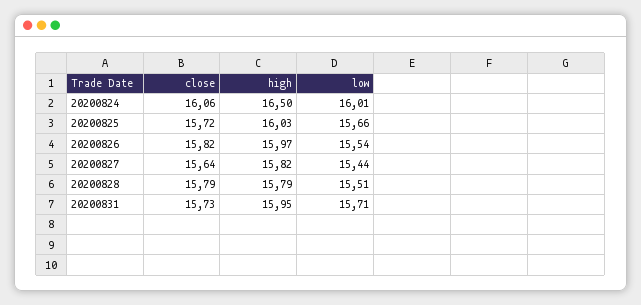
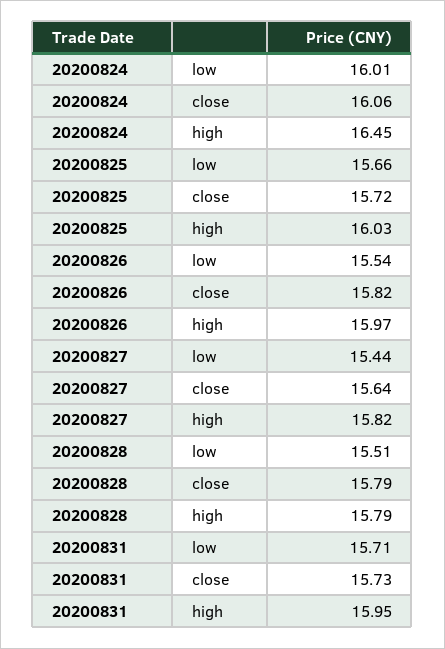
high, 20200824: 16.5 -> 16.45

